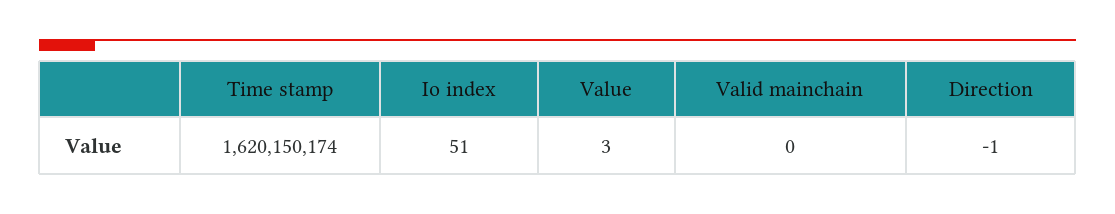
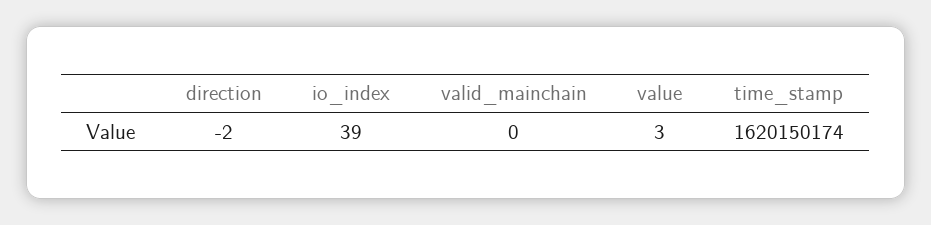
Io index: 51 -> 39
Direction: -1 -> -2

